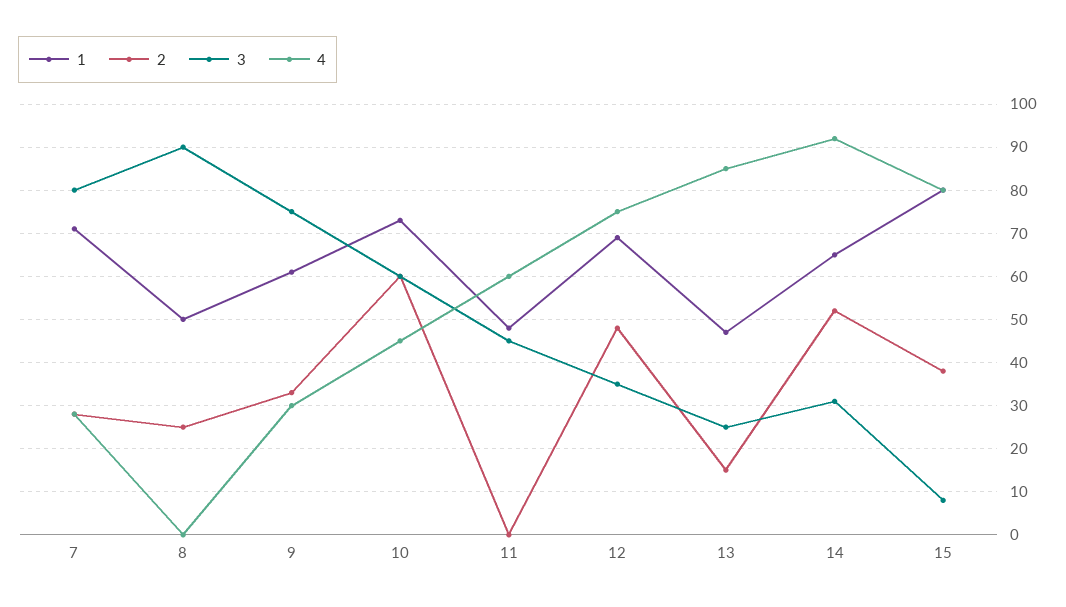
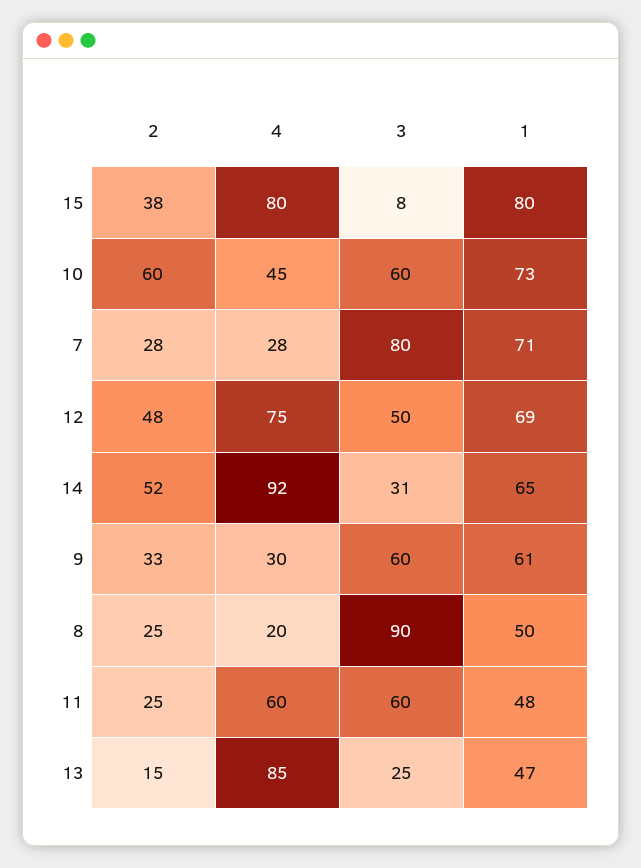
4, 8: 0 -> 20
3, 9: 75 -> 60
2, 11: 0 -> 25
3, 11: 45 -> 60
3, 12: 35 -> 50

